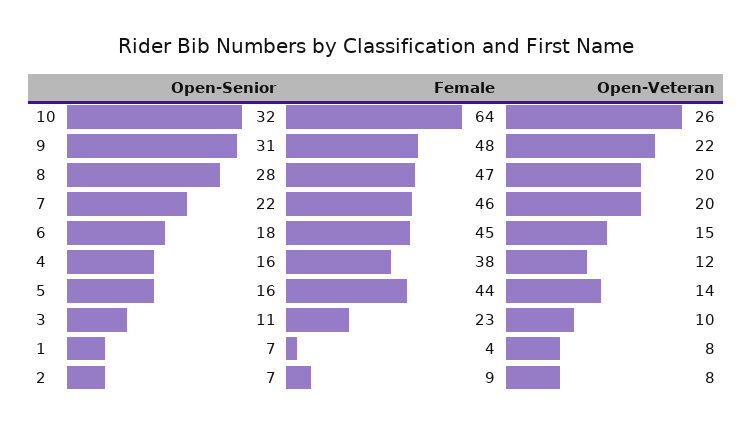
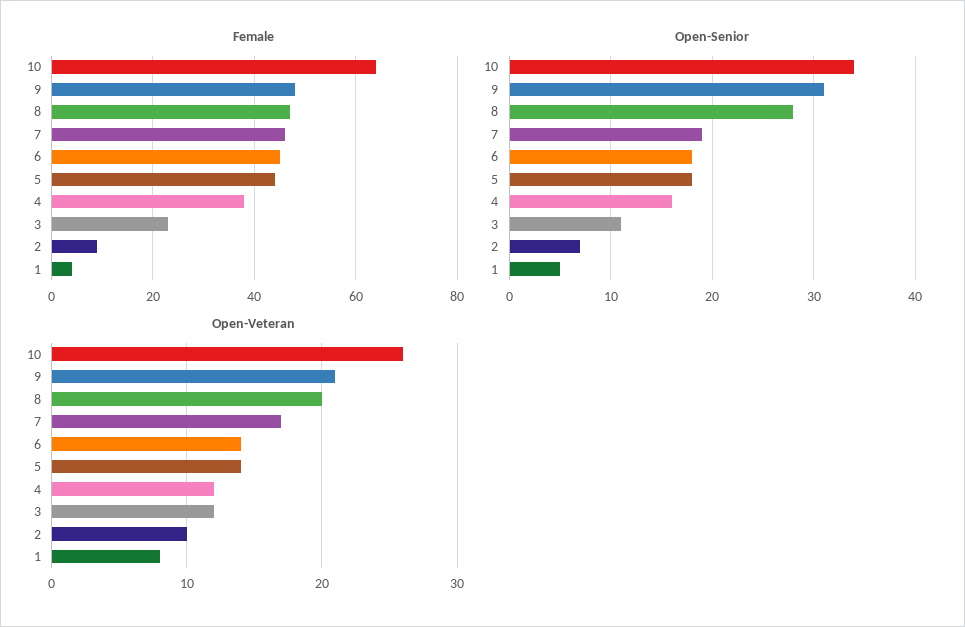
Open-Senior, 10: 32 -> 34
Open-Veteran, 9: 22 -> 21
Open-Senior, 7: 22 -> 19
Open-Veteran, 7: 20 -> 17
Open-Veteran, 6: 15 -> 14
Open-Senior, 5: 16 -> 18
Open-Veteran, 3: 10 -> 12
Open-Senior, 1: 7 -> 5
Open-Veteran, 2: 8 -> 10

